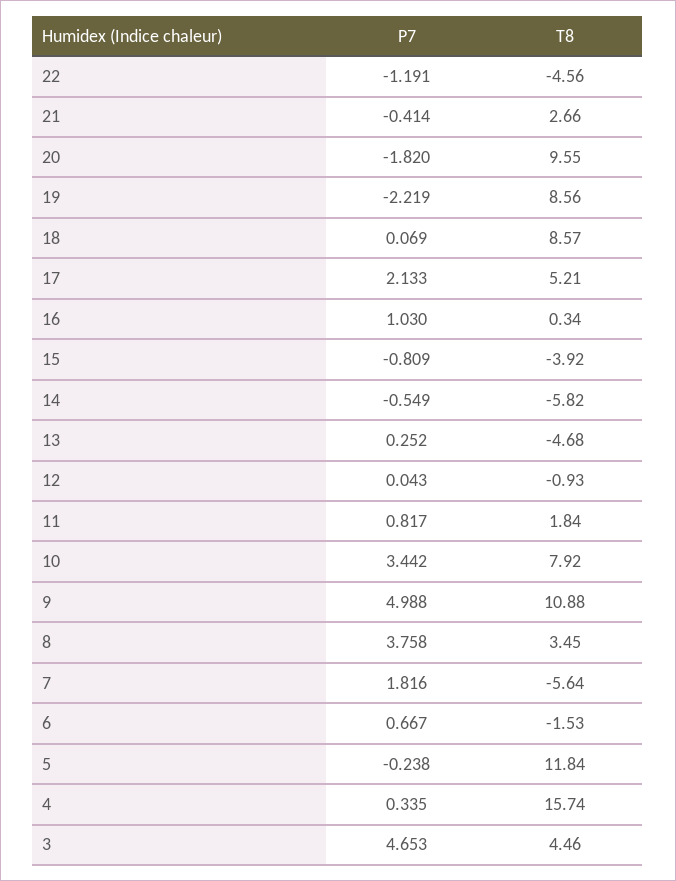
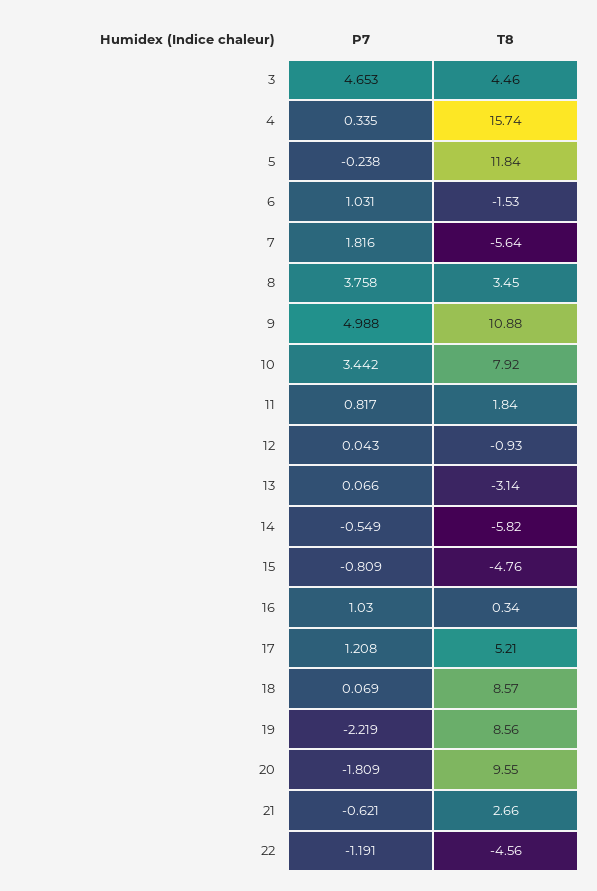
P7, 21: -0.414 -> -0.621
P7, 20: -1.82 -> -1.809
P7, 17: 2.133 -> 1.208
T8, 15: -3.92 -> -4.76
P7, 13: 0.252 -> 0.066
T8, 13: -4.68 -> -3.14
P7, 6: 0.667 -> 1.031

